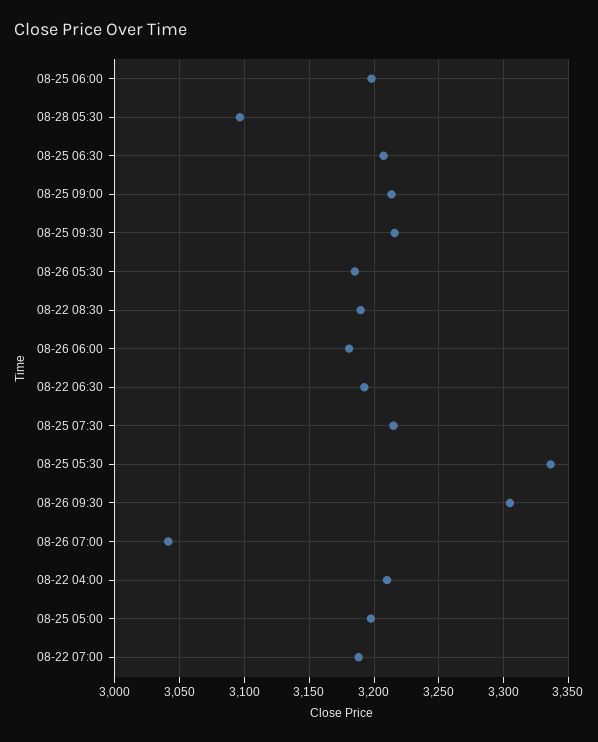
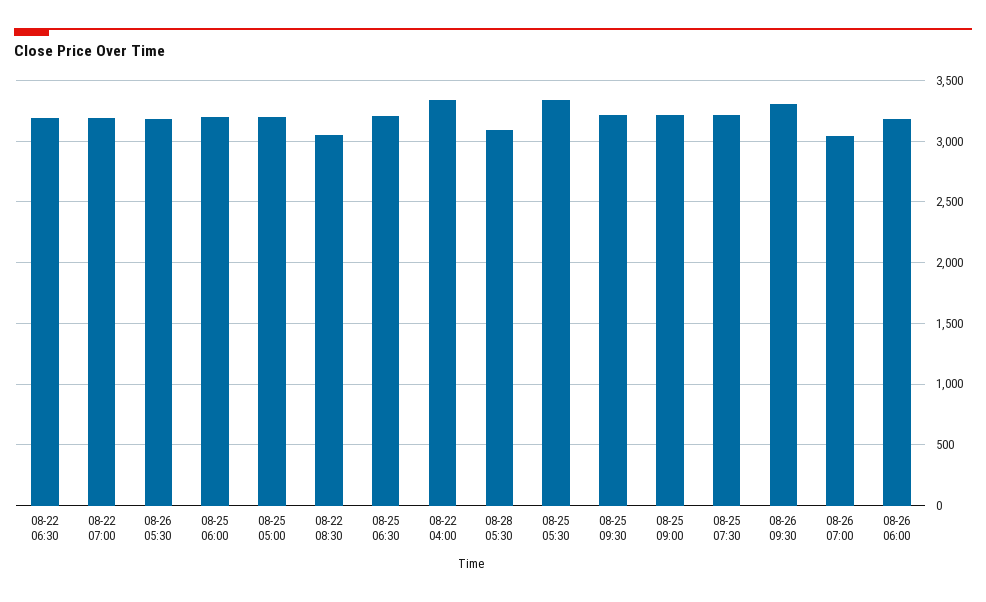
08-22 08:30: 3190 -> 3050
08-22 04:00: 3210 -> 3350

